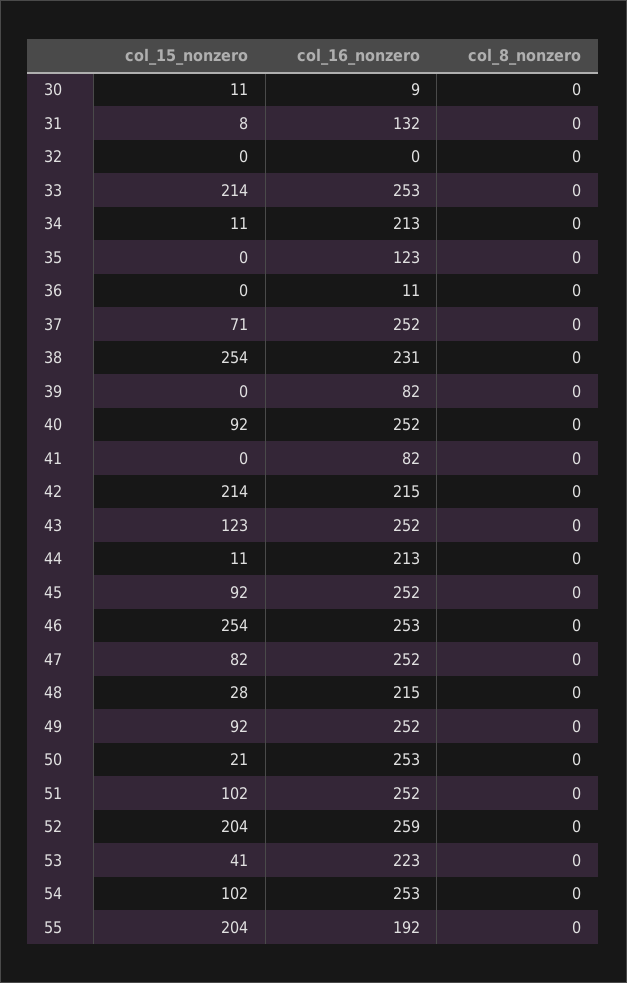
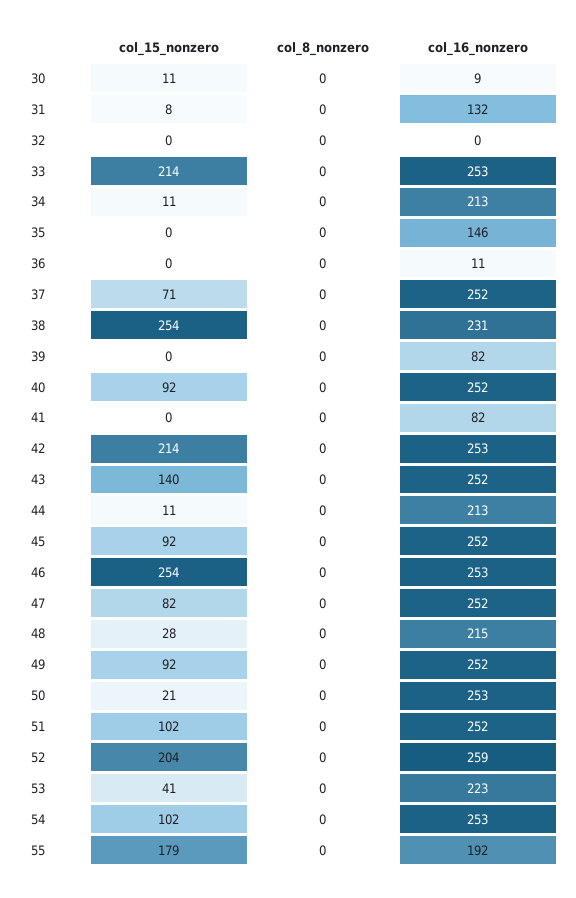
col_16_nonzero, 35: 123 -> 146
col_16_nonzero, 42: 215 -> 253
col_15_nonzero, 43: 123 -> 140
col_15_nonzero, 55: 204 -> 179

